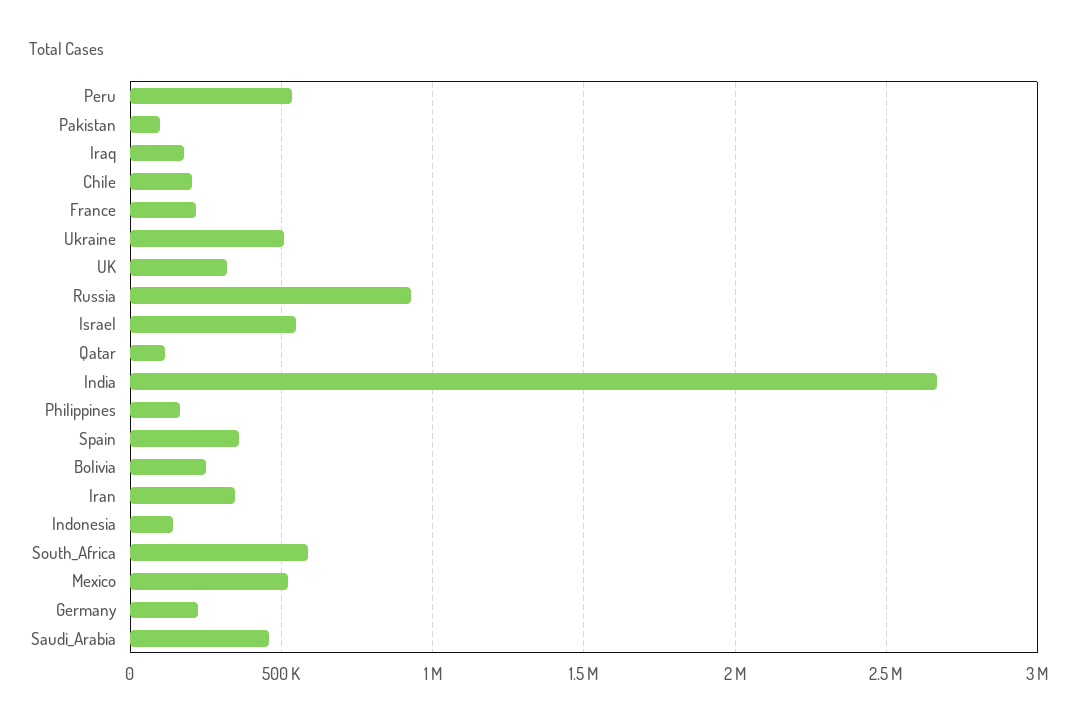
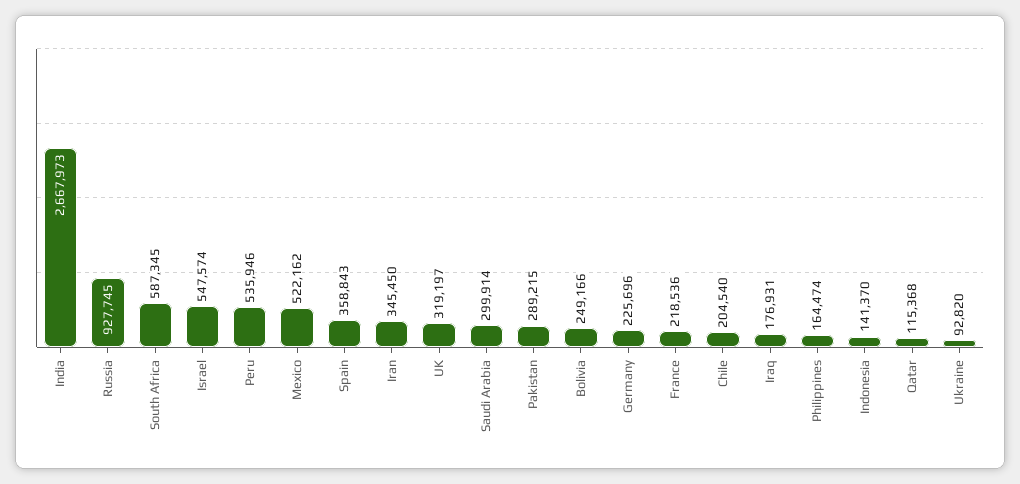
Pakistan: 100000 -> 289215
Ukraine: 500000 -> 92820
Saudi_Arabia: 450000 -> 299914

